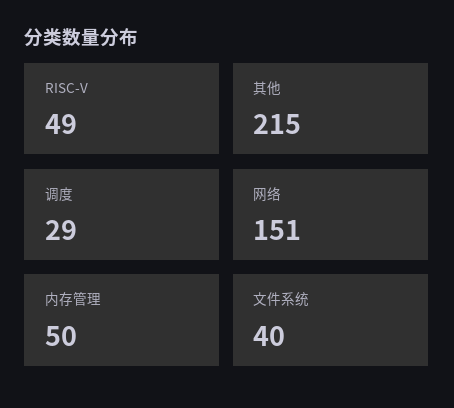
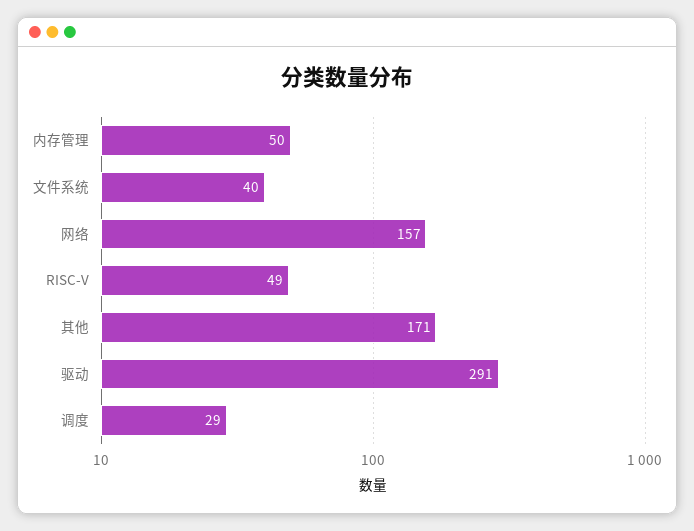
其他: 215 -> 171
网络: 151 -> 157
驱动: none -> 291

